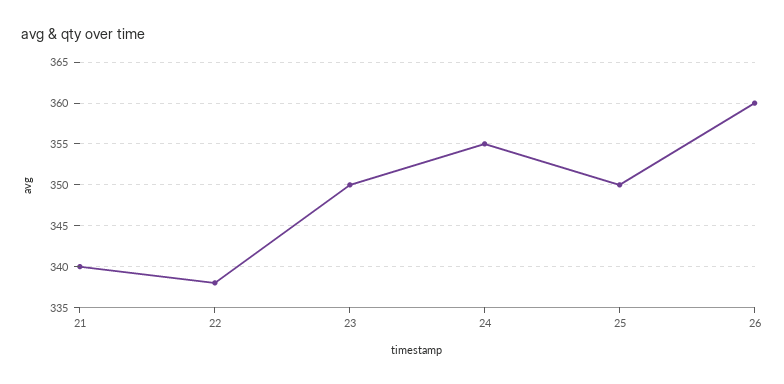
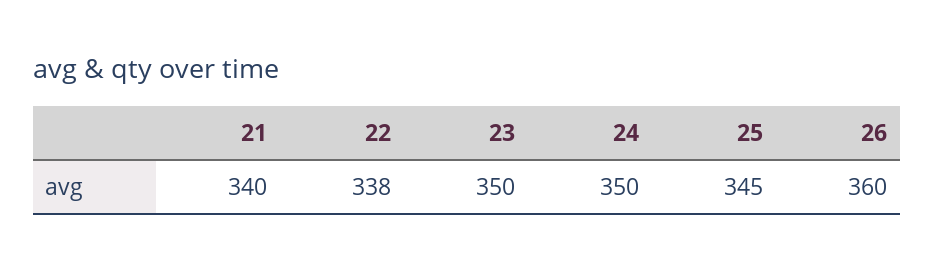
24: 355 -> 350
25: 350 -> 345

